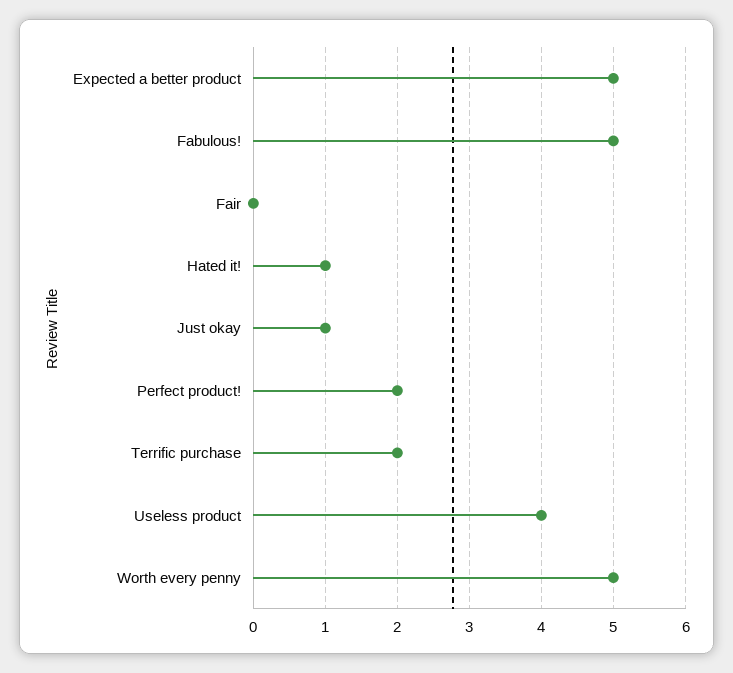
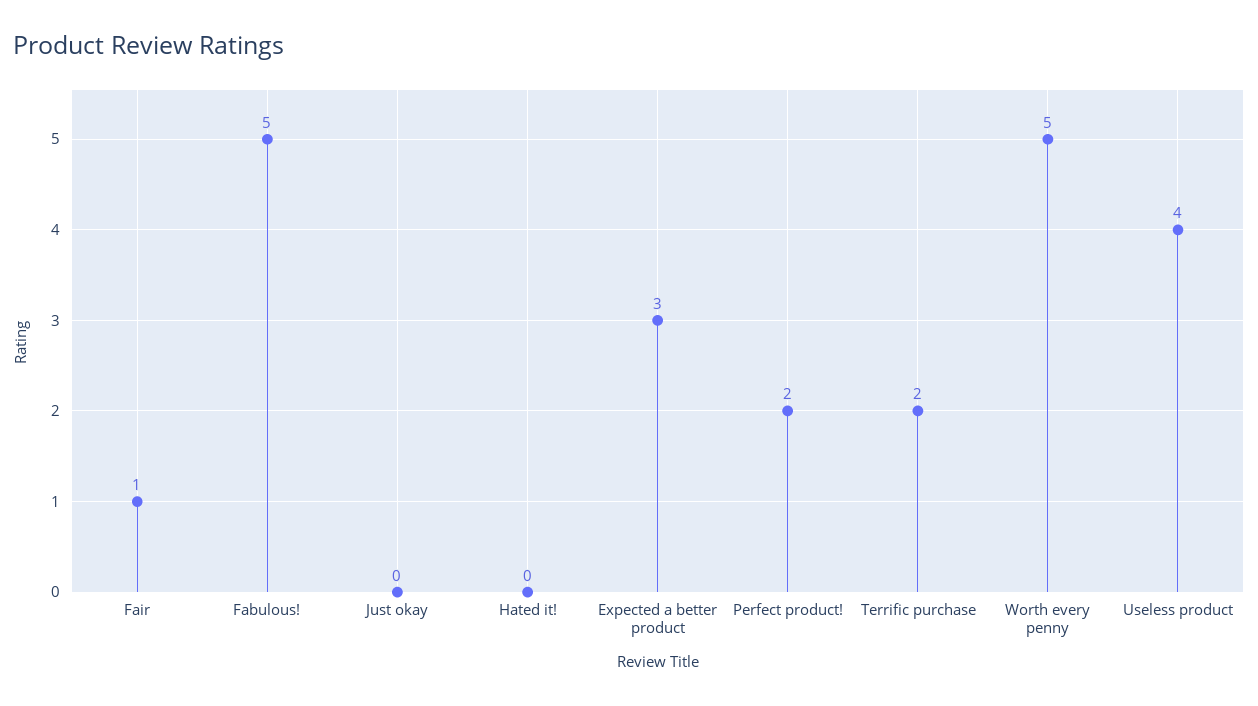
Expected a better product: 5 -> 3
Fair: 0 -> 1
Hated it!: 1 -> 0
Just okay: 1 -> 0

